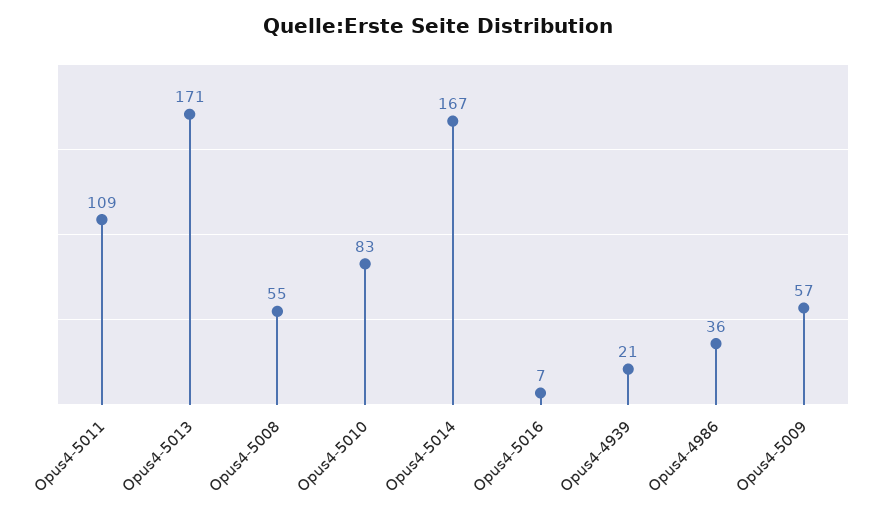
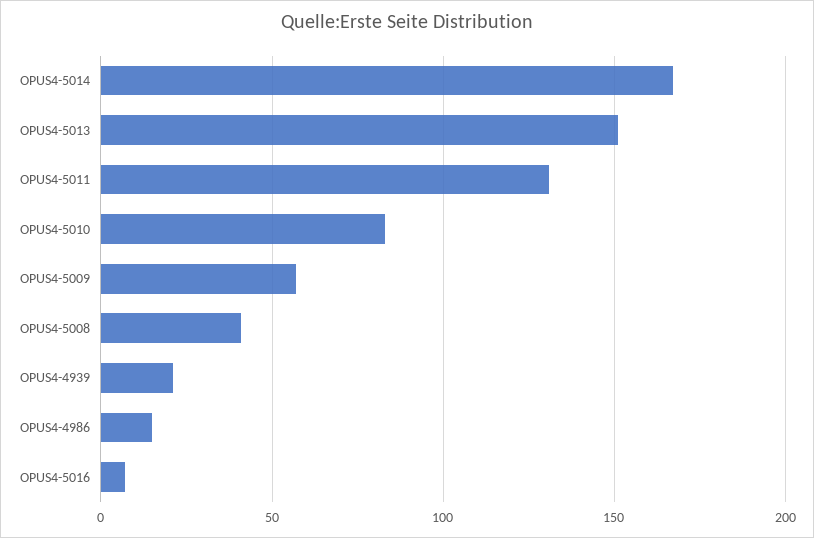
Opus4-5011: 109 -> 130
Opus4-5013: 171 -> 150
Opus4-5008: 55 -> 40
Opus4-4986: 36 -> 15

